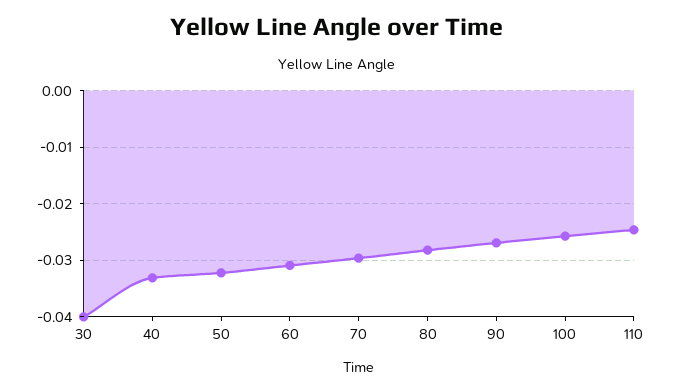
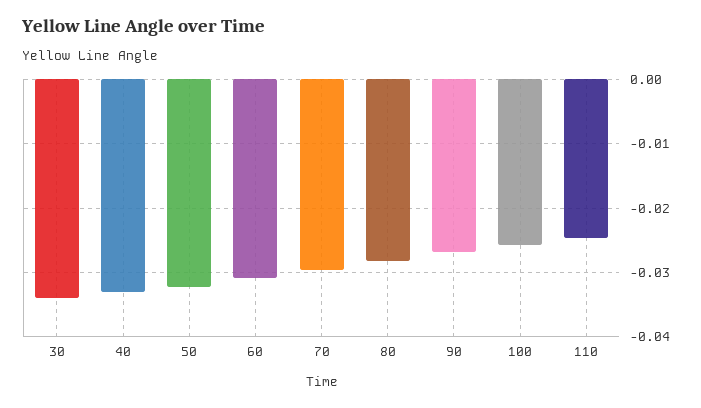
30: -0.04 -> -0.034

